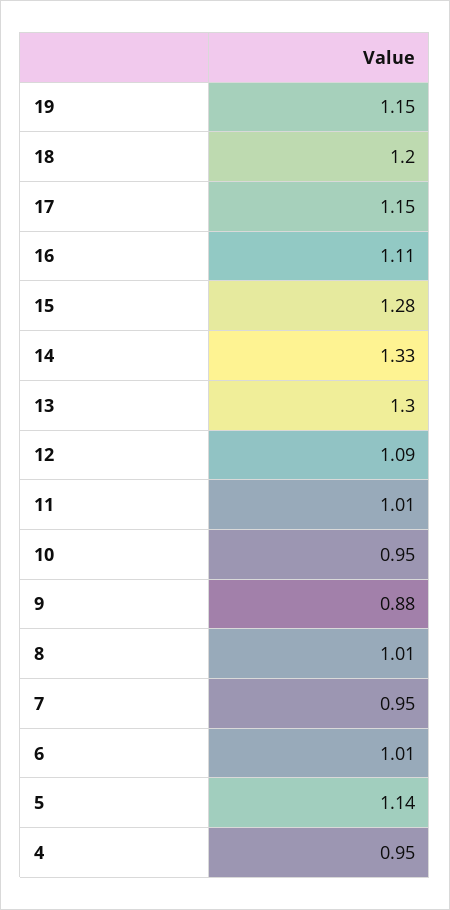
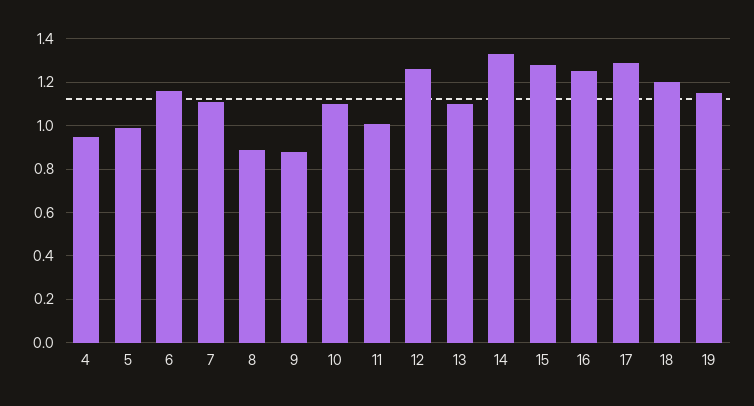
17: 1.15 -> 1.3
16: 1.11 -> 1.25
13: 1.3 -> 1.1
12: 1.09 -> 1.25
10: 0.95 -> 1.1
8: 1.01 -> 0.9
7: 0.95 -> 1.1
6: 1.01 -> 1.15
5: 1.14 -> 1

